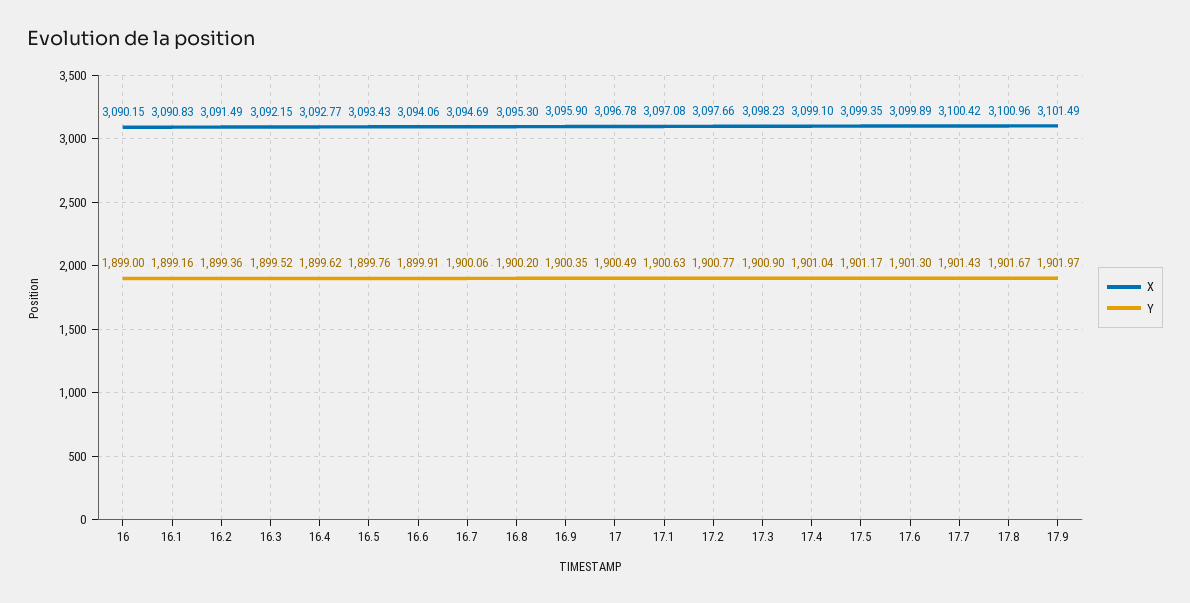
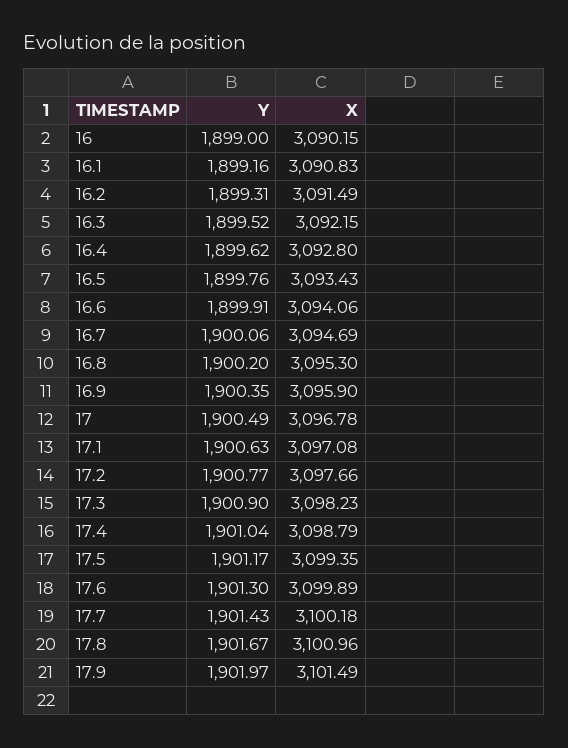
Y, 16.2: 1899.36 -> 1899.31
X, 16.4: 3092.77 -> 3092.8
X, 17.4: 3099.1 -> 3098.79
X, 17.7: 3100.42 -> 3100.18

